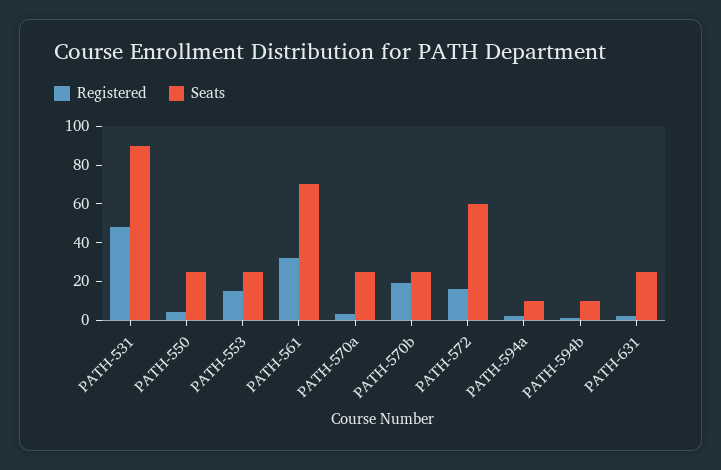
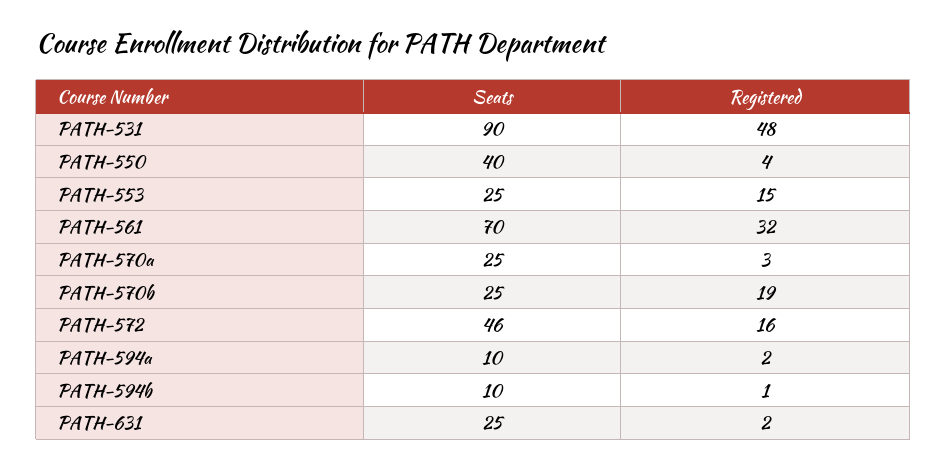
Seats, PATH-550: 25 -> 40
Seats, PATH-572: 60 -> 46

